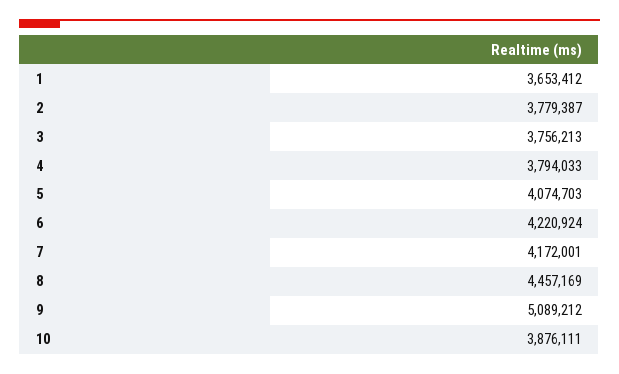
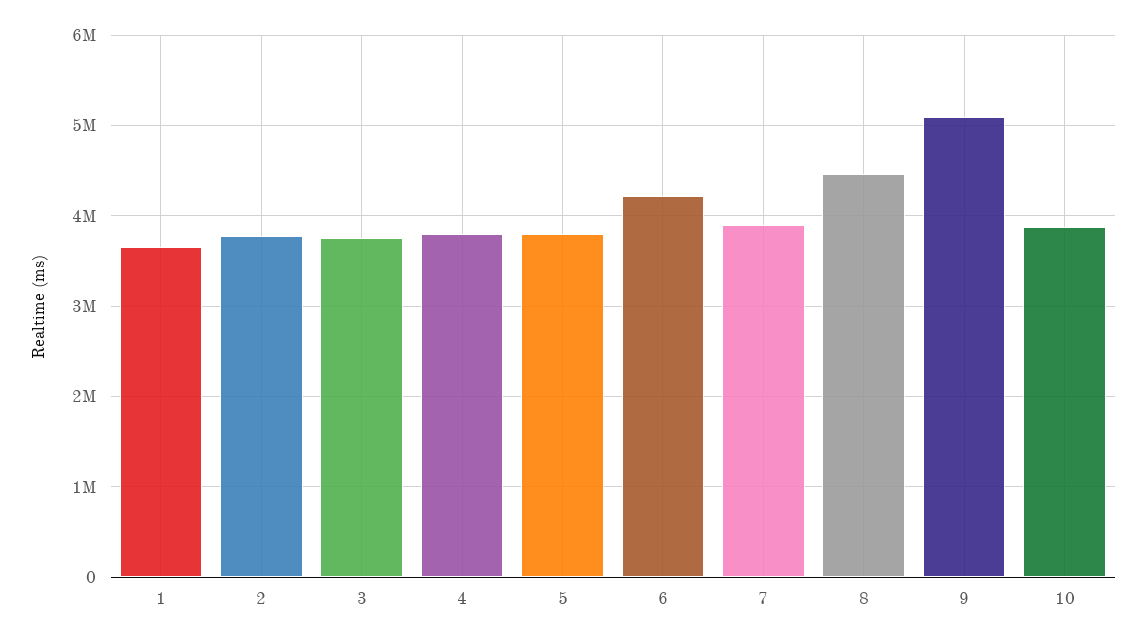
5: 4074703 -> 3800000
7: 4172001 -> 3900000

